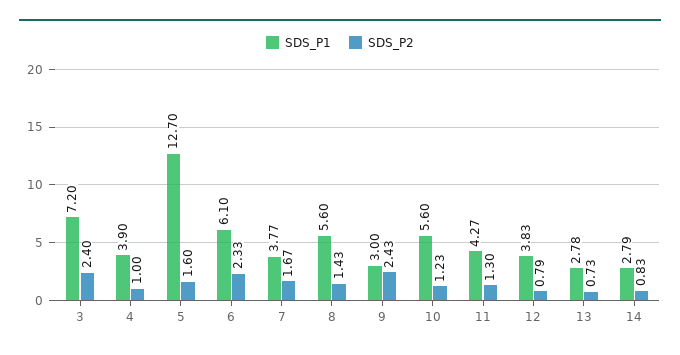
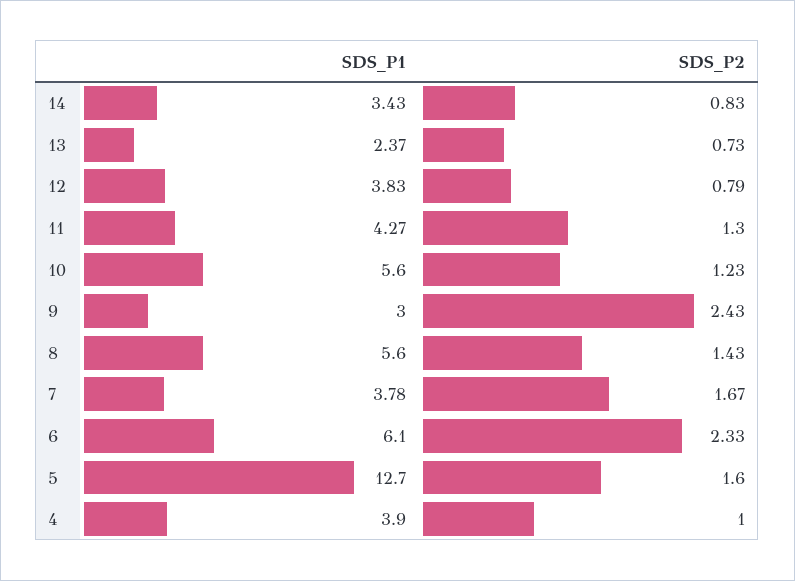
SDS_P1, 3: 7.2 -> none
SDS_P2, 3: 2.4 -> none
SDS_P1, 7: 3.77 -> 3.78
SDS_P1, 13: 2.78 -> 2.37
SDS_P1, 14: 2.79 -> 3.43

